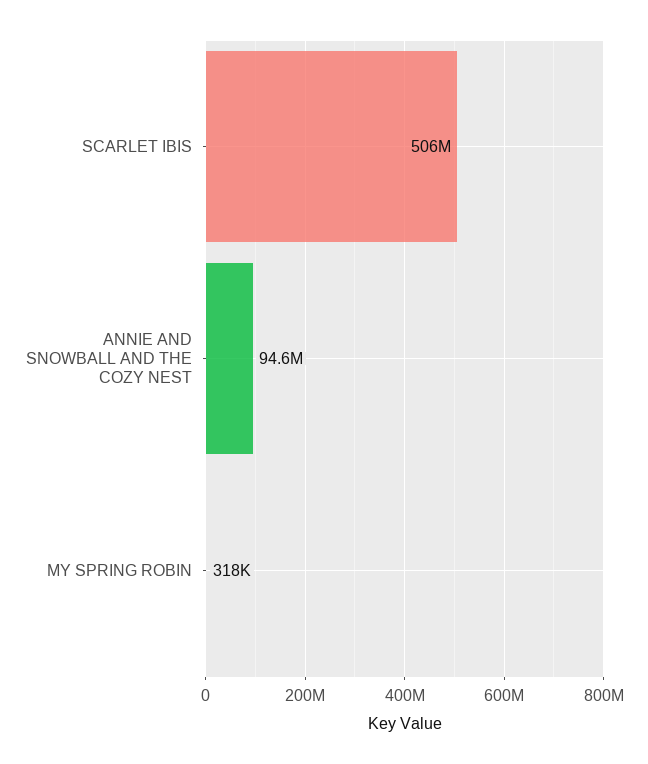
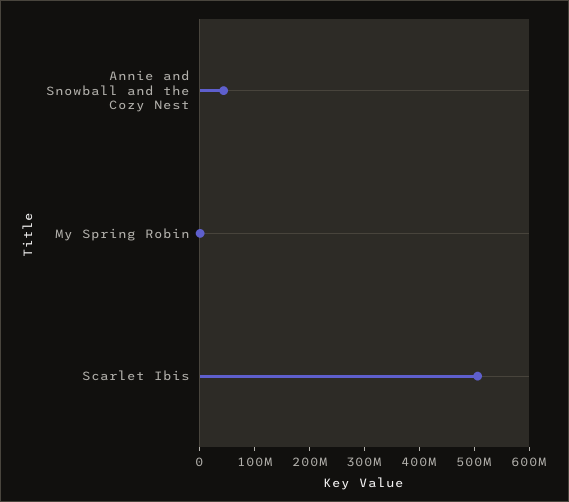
ANNIE AND SNOWBALL AND THE COZY NEST: 94600000 -> 40000000

